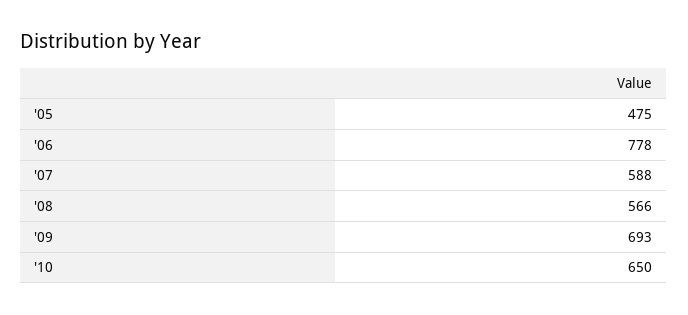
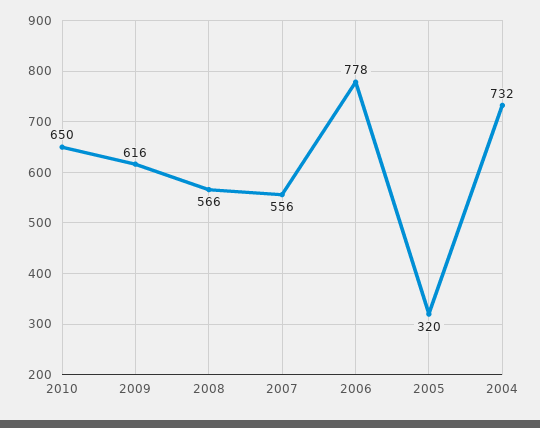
'05: 475 -> 320
'07: 588 -> 556
'09: 693 -> 616
2004: none -> 732

